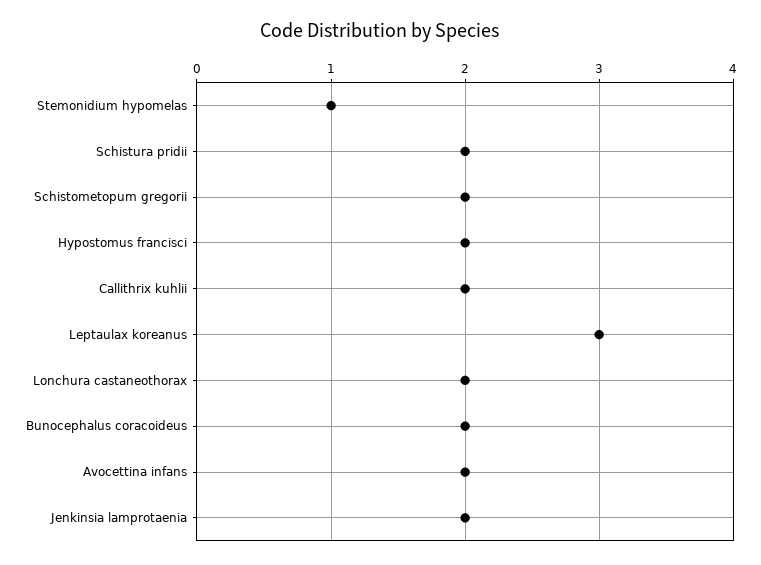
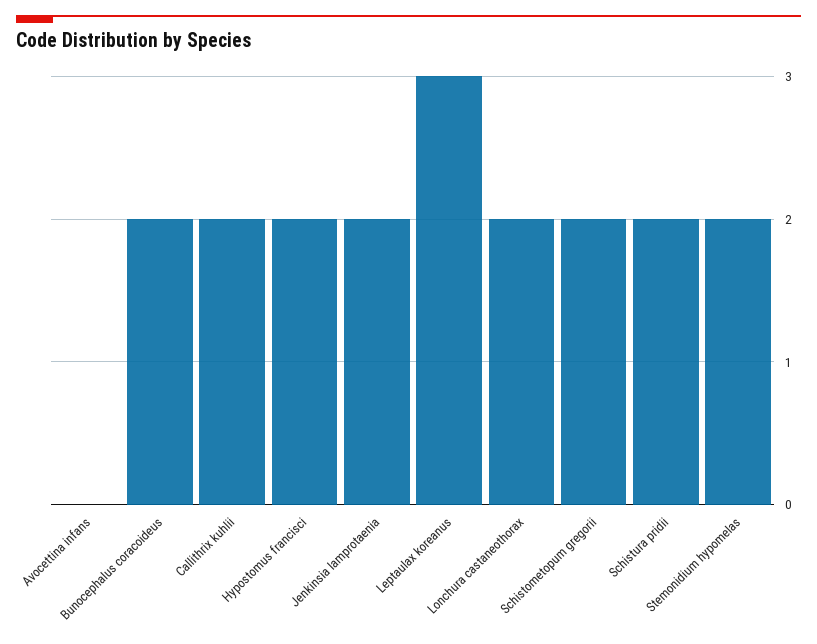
Stemonidium hypomelas: 1 -> 2
Avocettina infans: 2 -> 0

